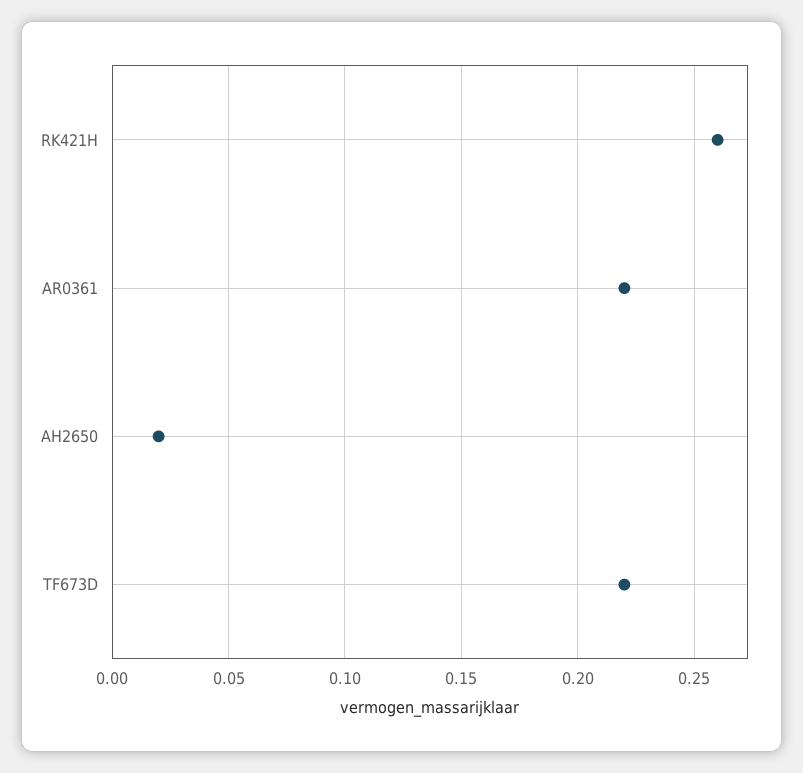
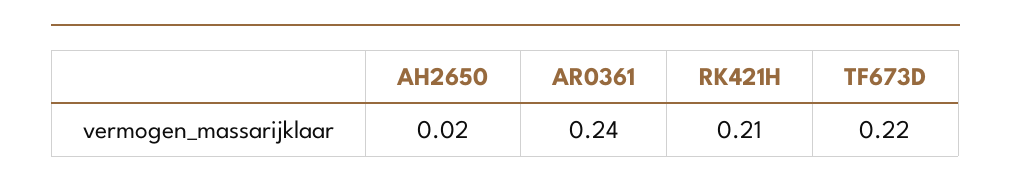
RK421H: 0.26 -> 0.21
AR0361: 0.22 -> 0.24

